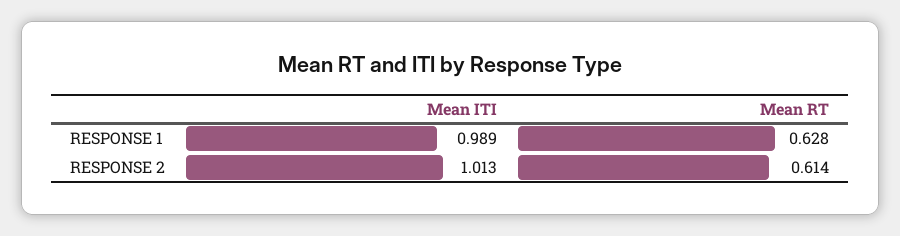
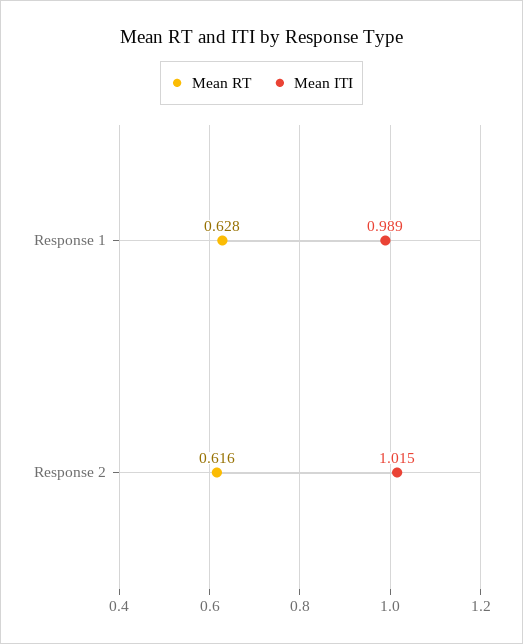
Mean ITI, RESPONSE 2: 1.013 -> 1.015
Mean RT, RESPONSE 2: 0.614 -> 0.616

